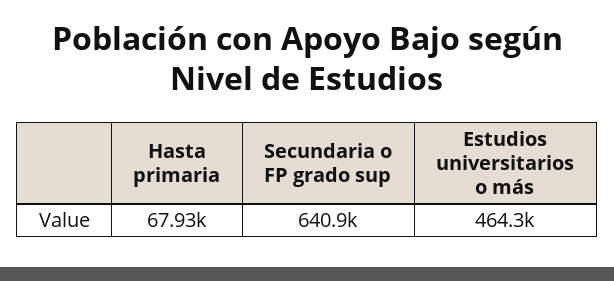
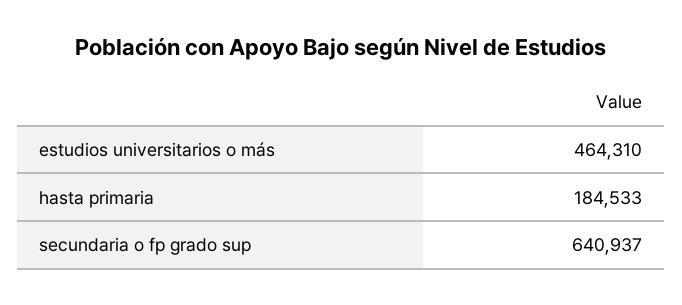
Hasta primaria: 67930 -> 184533

